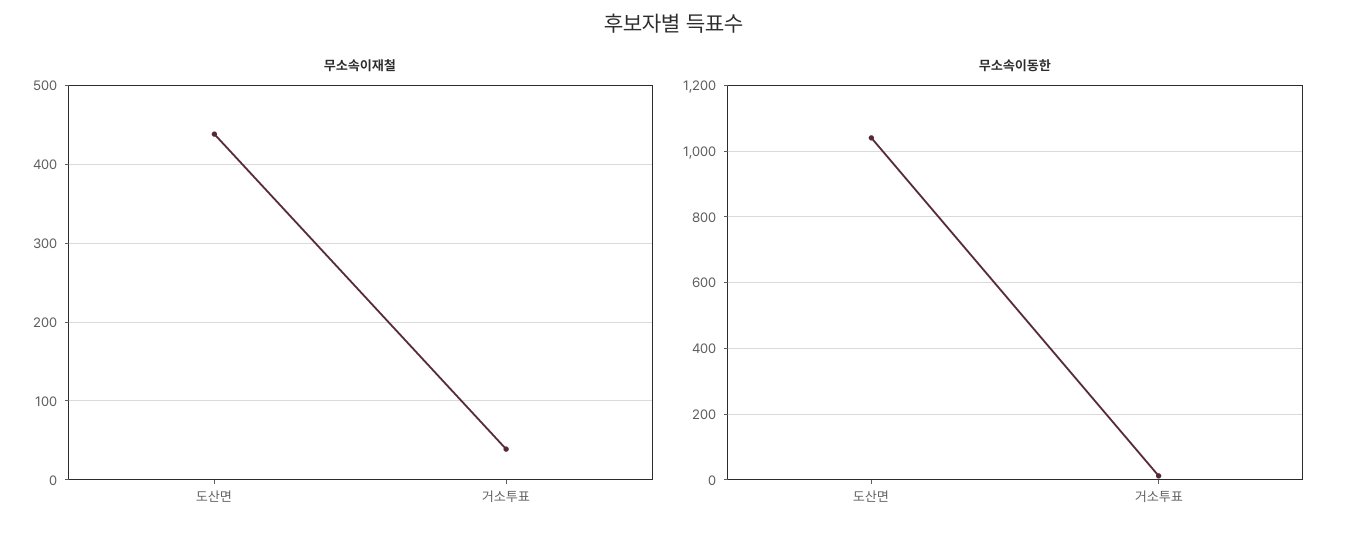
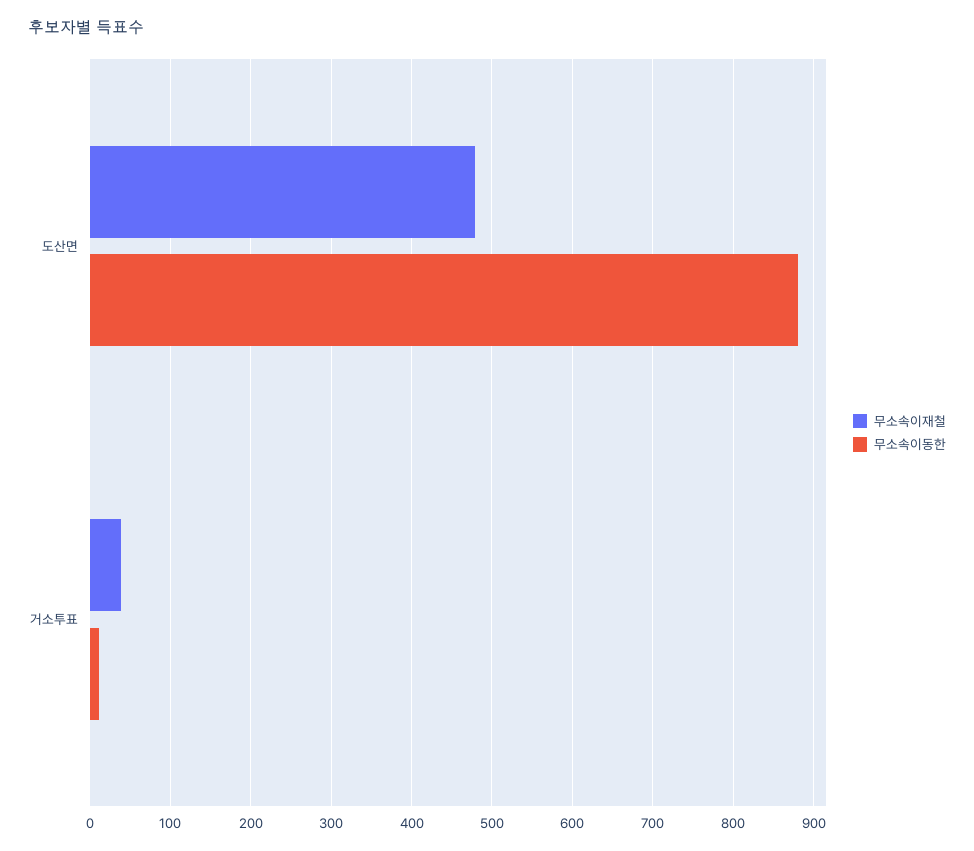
무소속이재철, 도산면: 440 -> 480
무소속이동한, 도산면: 1040 -> 880

